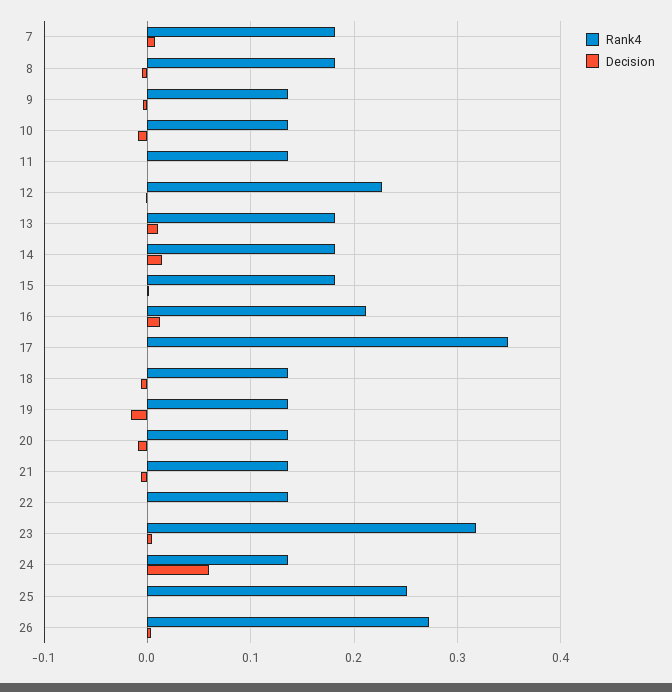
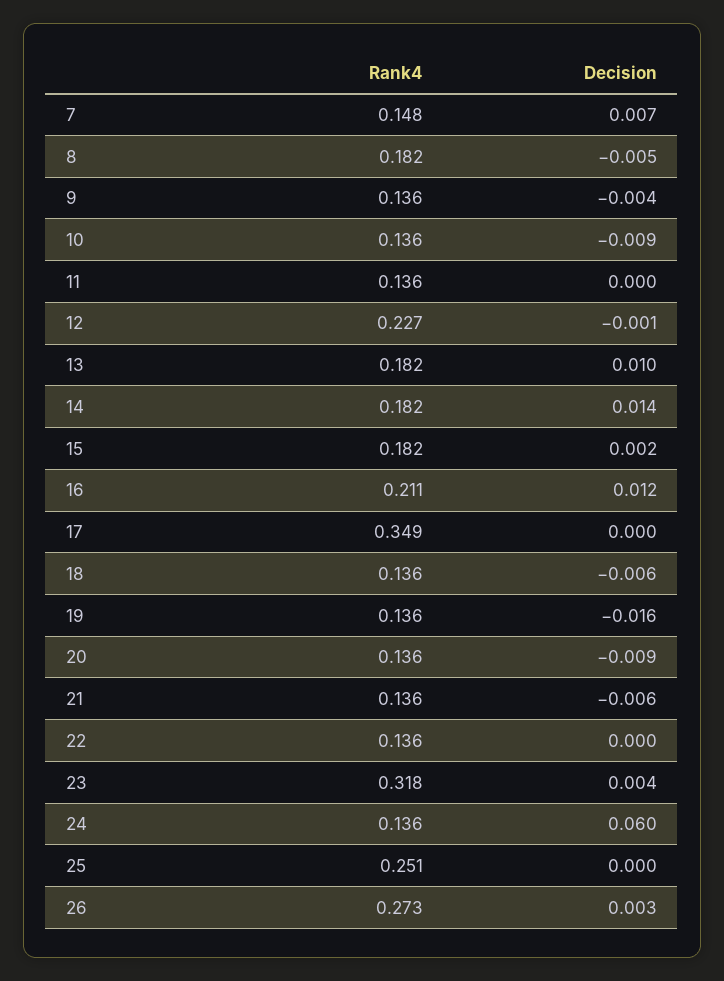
Rank4, 7: 0.18 -> 0.148

